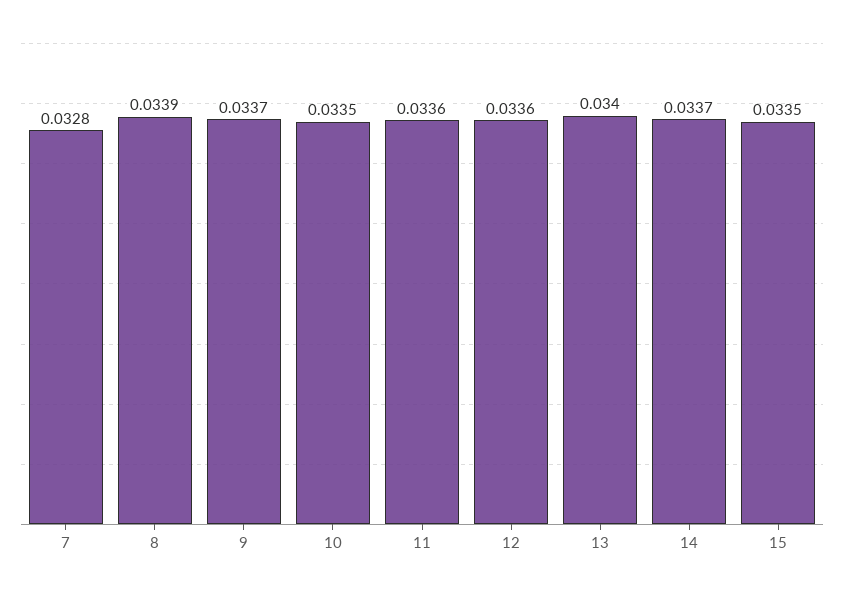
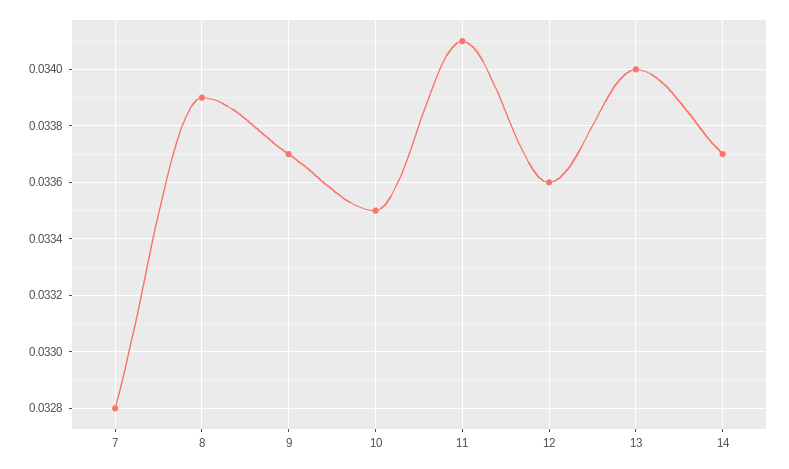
11: 0.0336 -> 0.0341
15: 0.0335 -> none

